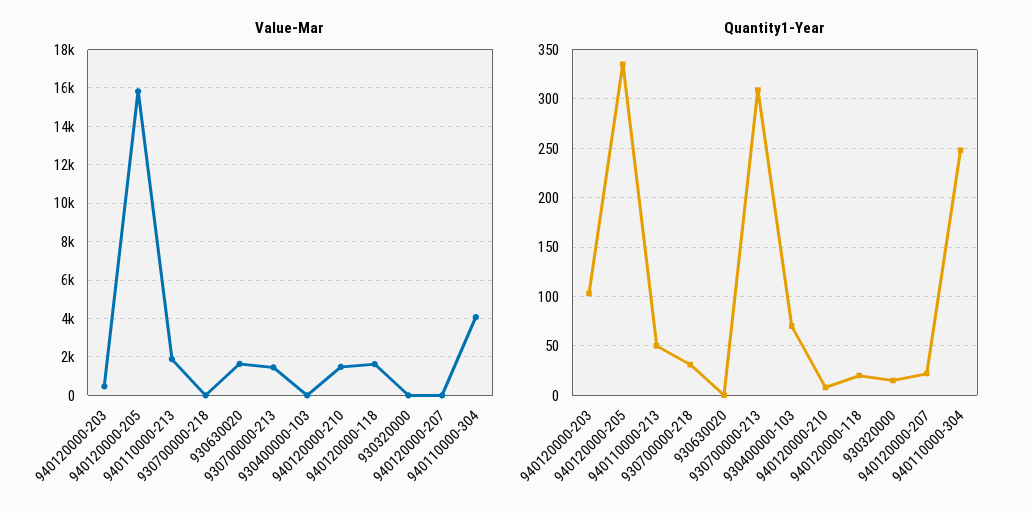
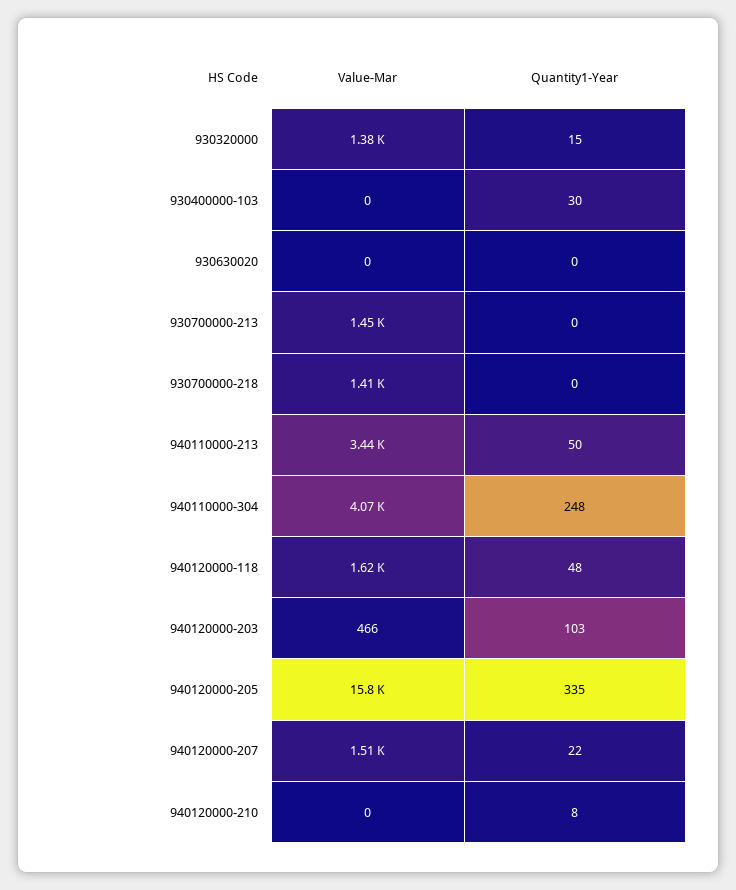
Value-Mar, 940110000-213: 2000 -> 3440
Value-Mar, 930700000-218: 0 -> 1410
Value-Mar, 930630020: 1500 -> 0
Value-Mar, 940120000-210: 1500 -> 0
Value-Mar, 930320000: 0 -> 1380
Value-Mar, 940120000-207: 0 -> 1510
Quantity1-Year, 930700000-218: 30 -> 0
Quantity1-Year, 930700000-213: 310 -> 0
Quantity1-Year, 930400000-103: 70 -> 30
Quantity1-Year, 940120000-118: 20 -> 48

